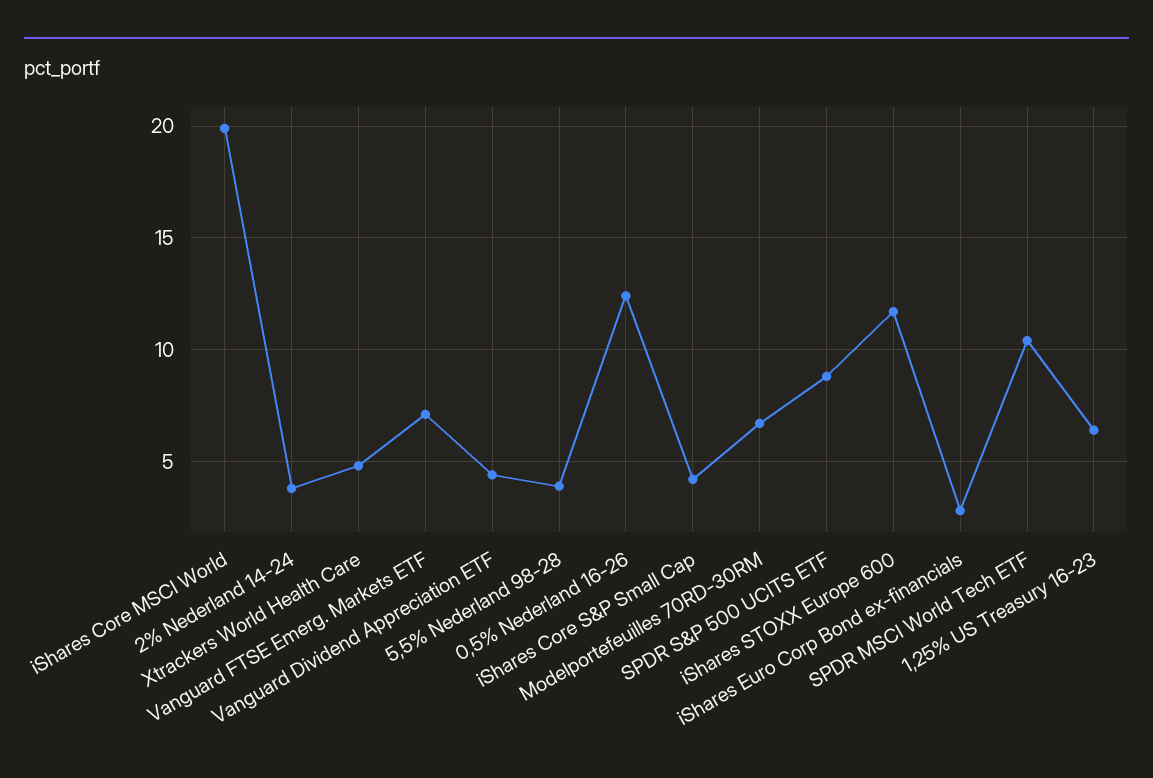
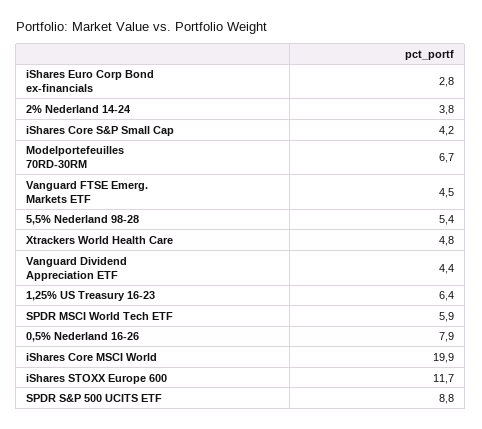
Vanguard FTSE Emerg. Markets ETF: 7 -> 4.5
5,5% Nederland 98-28: 4 -> 5.4
0,5% Nederland 16-26: 12.5 -> 7.9
SPDR MSCI World Tech ETF: 10.5 -> 5.9

